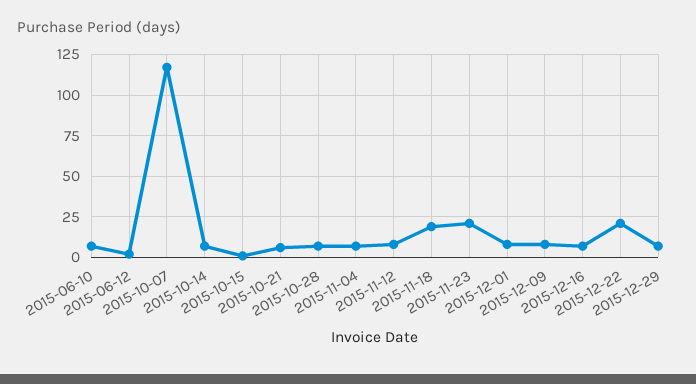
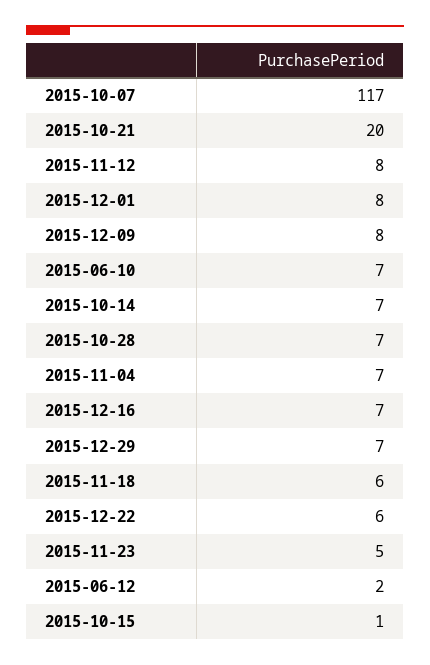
2015-10-21: 5 -> 20
2015-11-18: 20 -> 6
2015-11-23: 20 -> 5
2015-12-22: 20 -> 6

